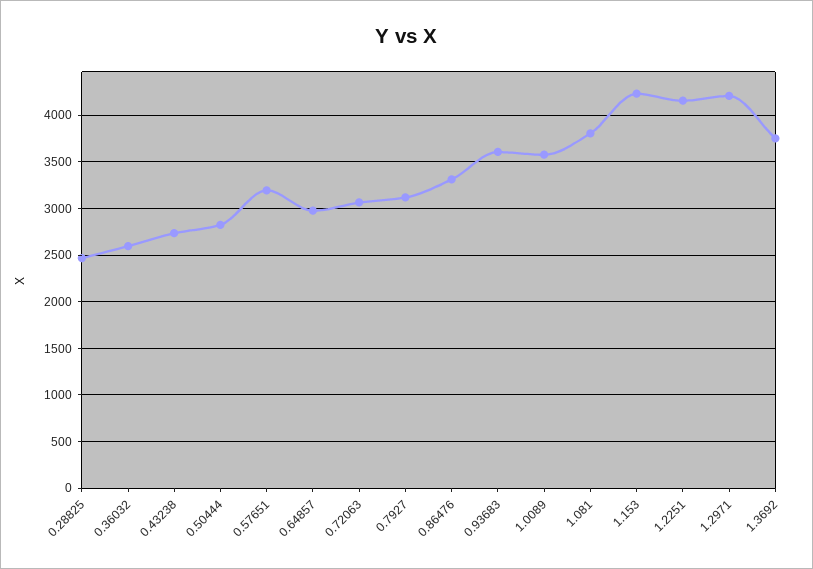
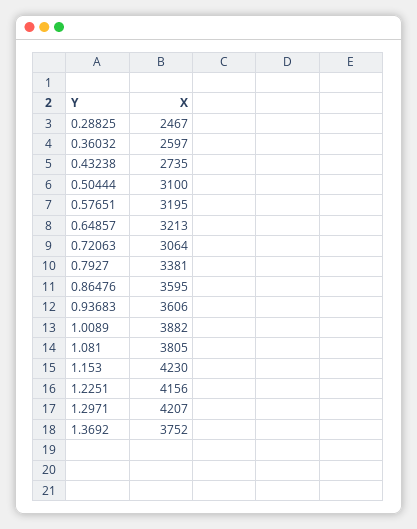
0.50444: 2800 -> 3100
0.64857: 3000 -> 3213
0.7927: 3100 -> 3381
0.86476: 3300 -> 3595
1.0089: 3600 -> 3882

